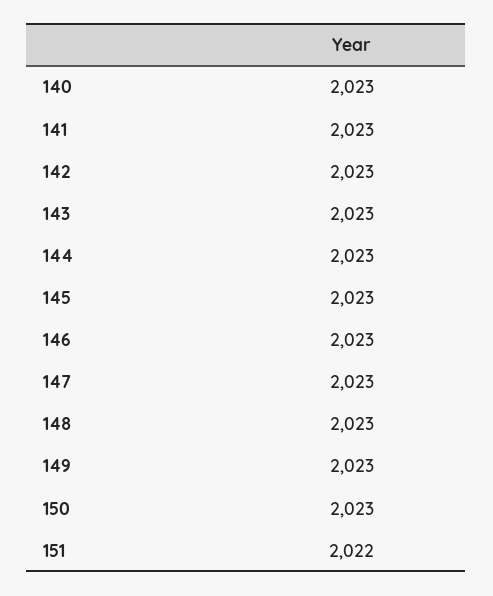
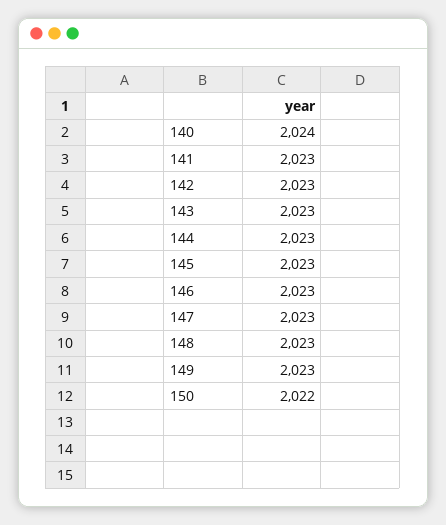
140: 2023 -> 2024
150: 2023 -> 2022
151: 2022 -> none

